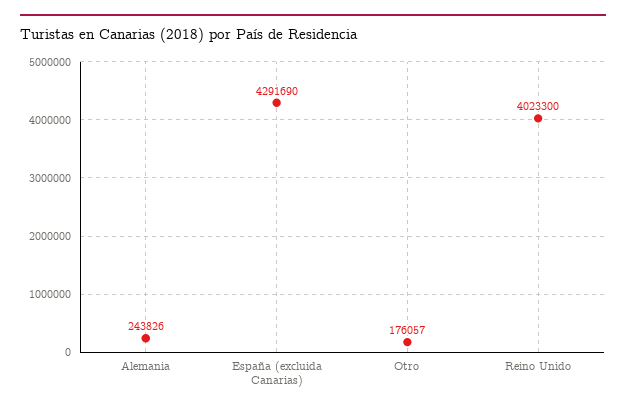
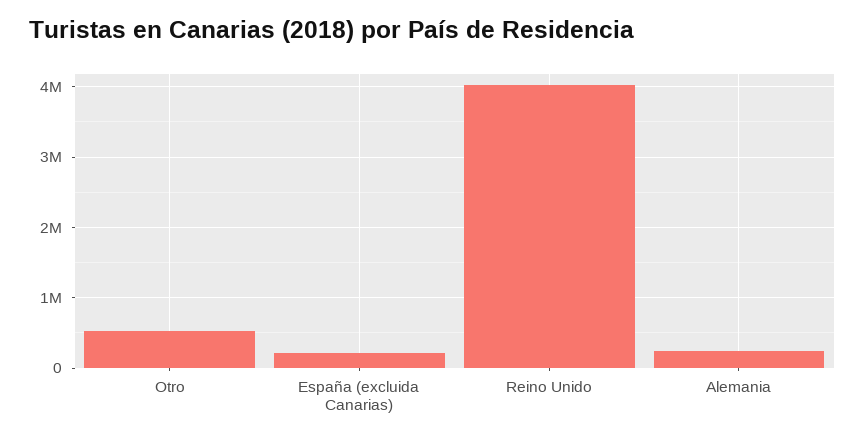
España (excluida Canarias): 4291690 -> 200000
Otro: 176057 -> 500000

